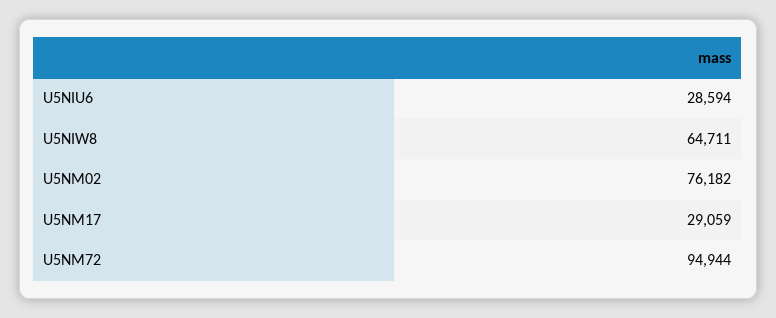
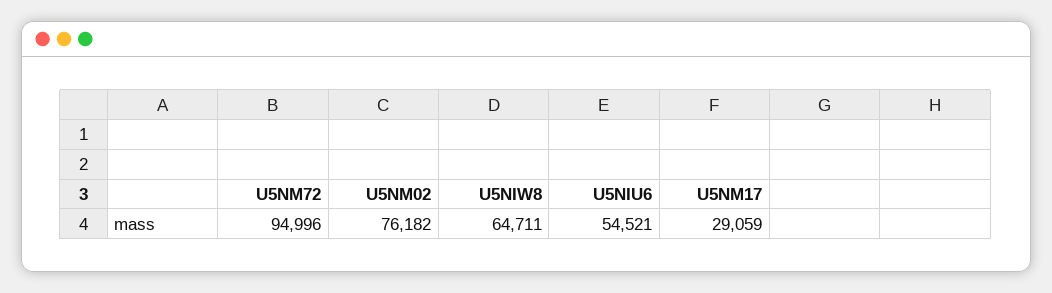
U5NIU6: 28594 -> 54521
U5NM72: 94944 -> 94996

